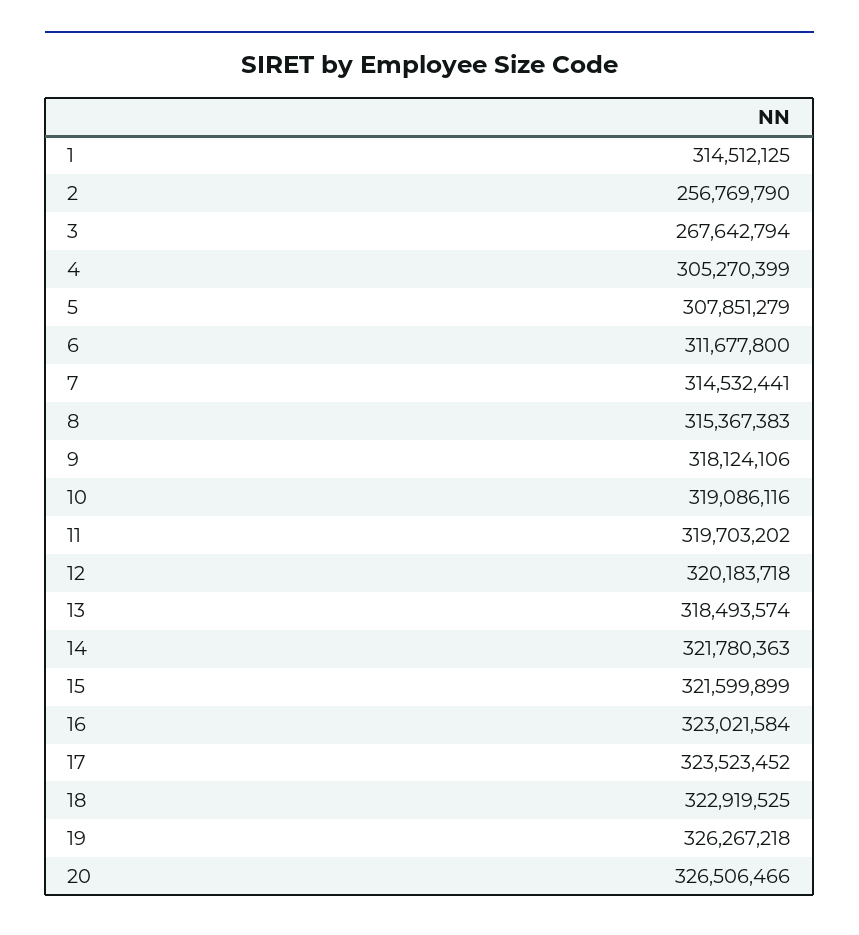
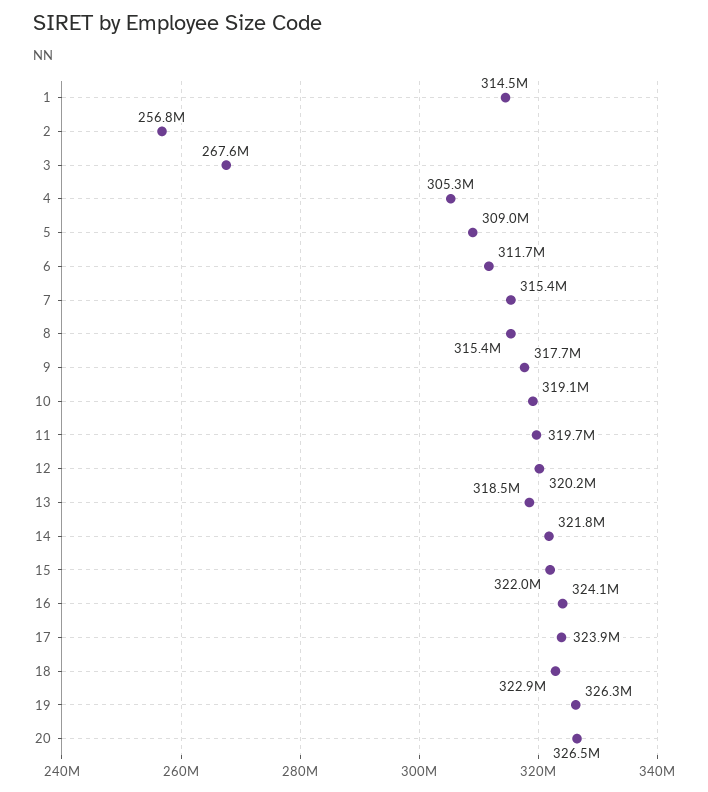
5: 307851279 -> 309000000
7: 314532441 -> 315400000
9: 318124106 -> 317700000
15: 321599899 -> 322000000
16: 323021584 -> 324100000
17: 323523452 -> 323900000

